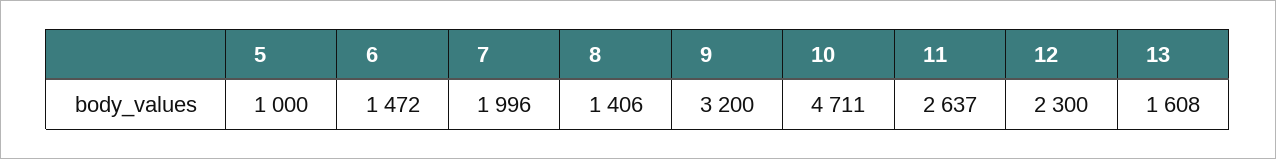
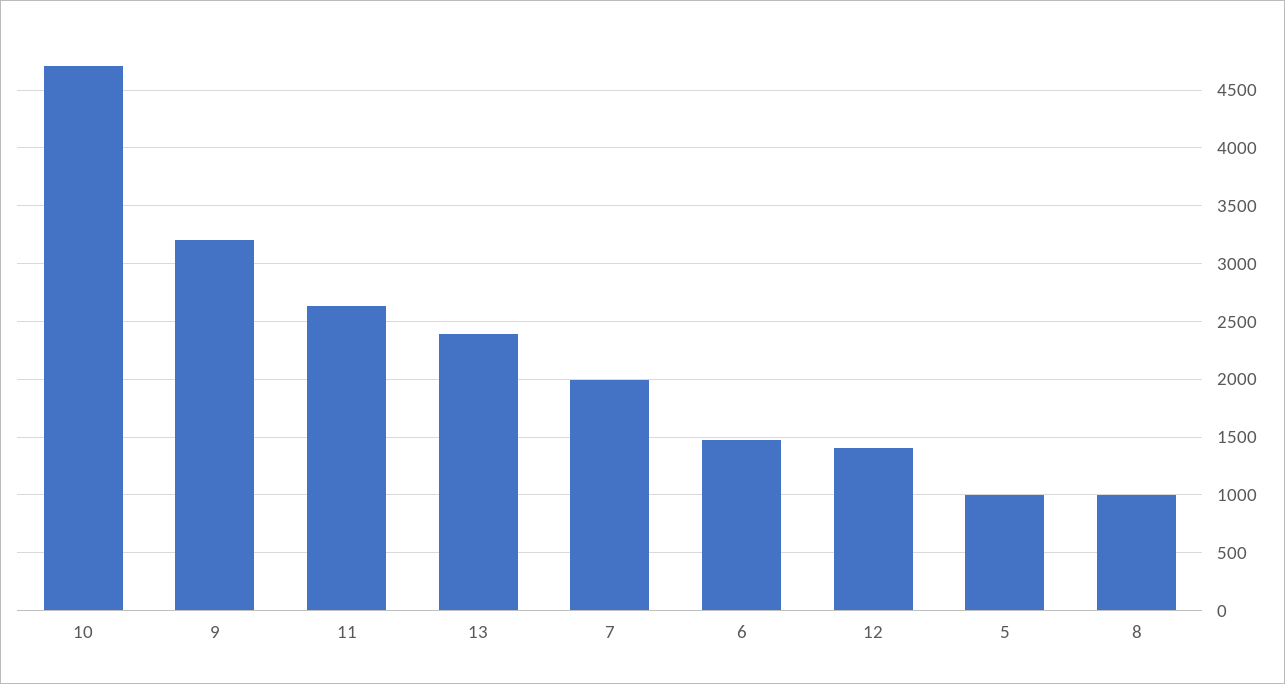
8: 1406 -> 1000
12: 2300 -> 1400
13: 1608 -> 2400

